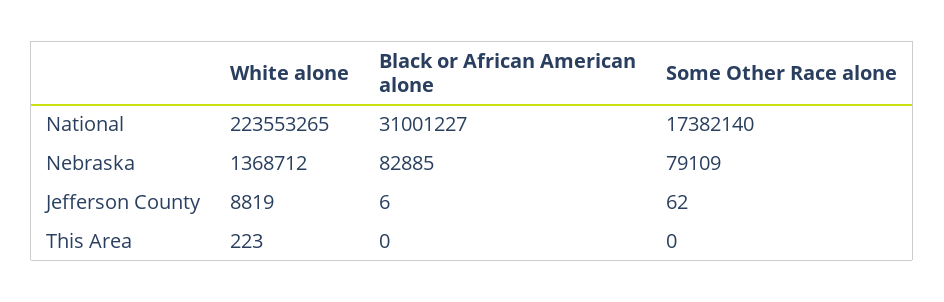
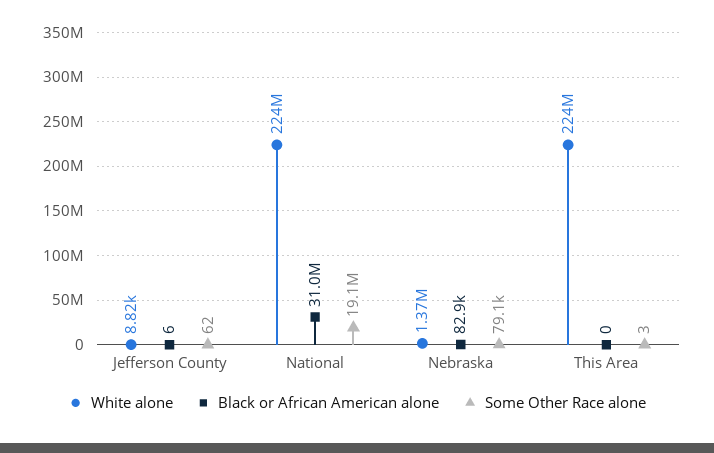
Some Other Race alone, National: 17382140 -> 19100000
White alone, This Area: 223 -> 224000000
Some Other Race alone, This Area: 0 -> 3

